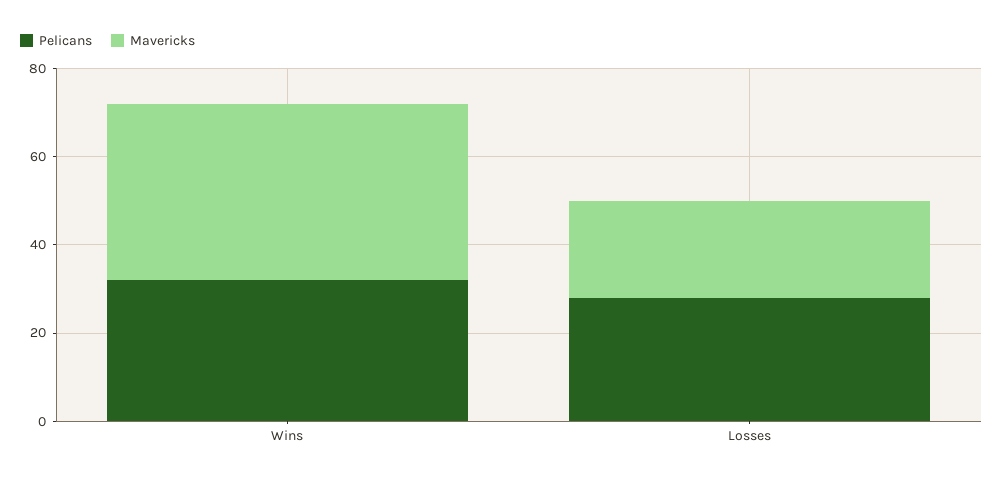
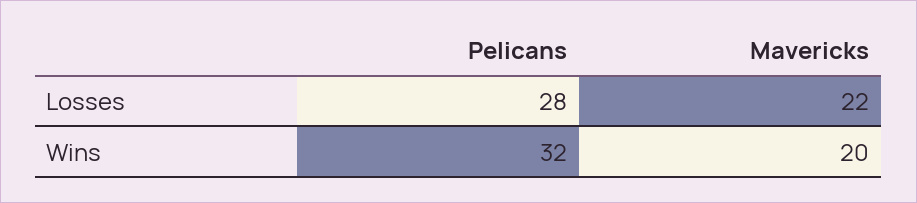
Mavericks, Wins: 40 -> 20

